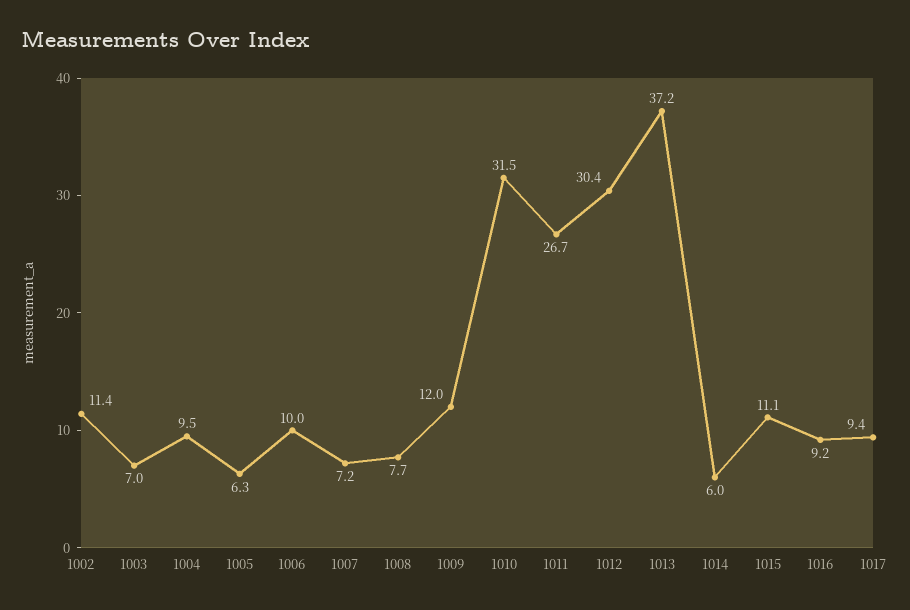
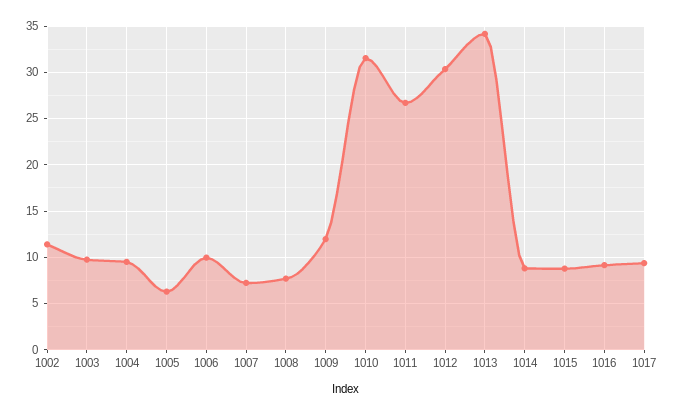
1003: 7 -> 10
1013: 37.2 -> 34
1014: 6 -> 9
1015: 11.1 -> 9

